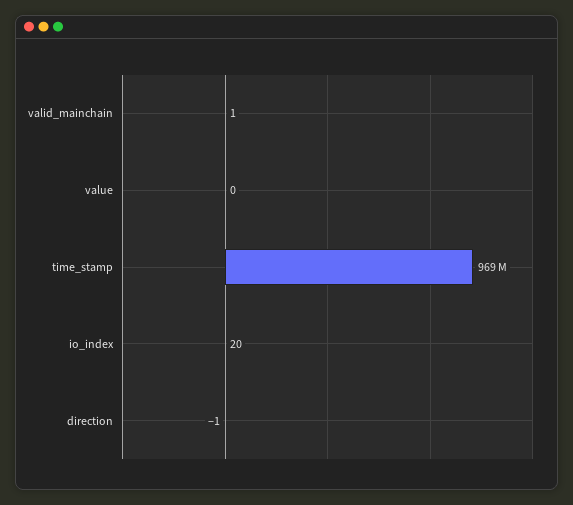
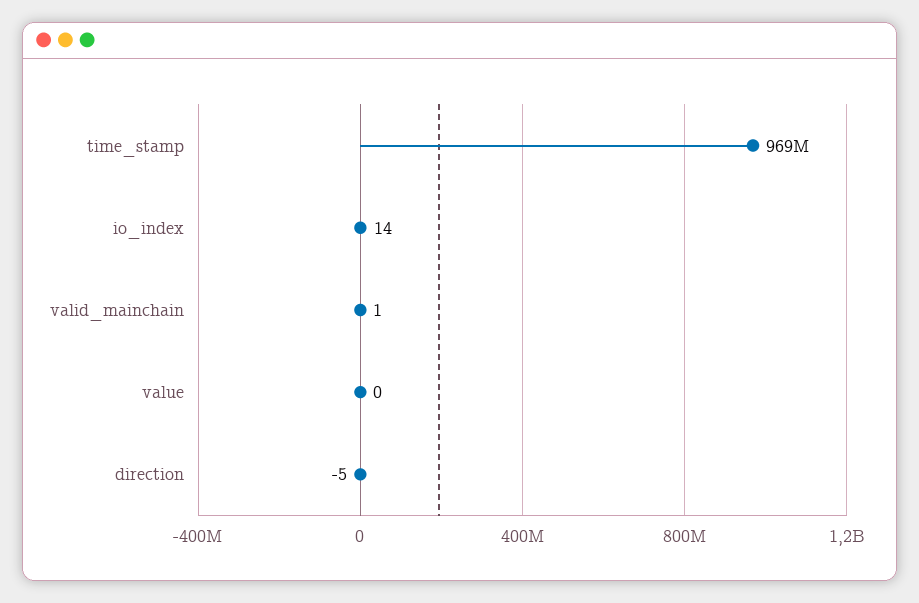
io_index: 20 -> 14
direction: -1 -> -5

